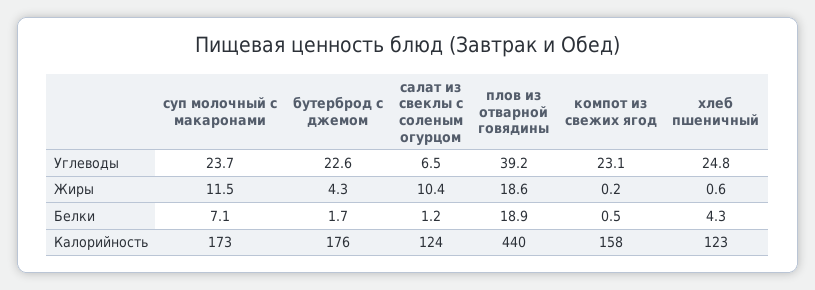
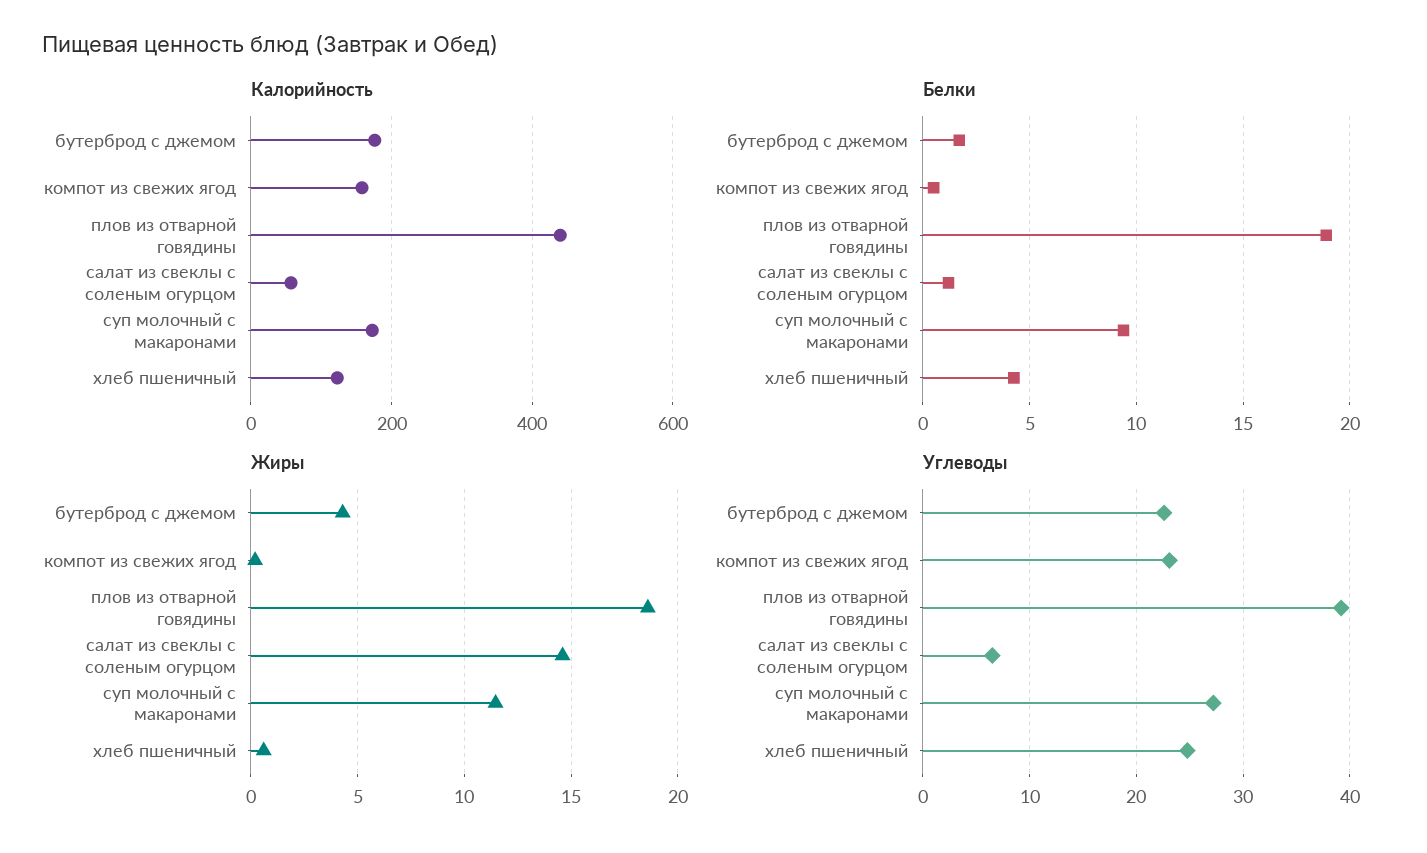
Углеводы, суп молочный с макаронами: 23.7 -> 27
Жиры, салат из свеклы с соленым огурцом: 10.4 -> 14.5
Белки, суп молочный с макаронами: 7.1 -> 9.5
Калорийность, салат из свеклы с соленым огурцом: 124 -> 60

